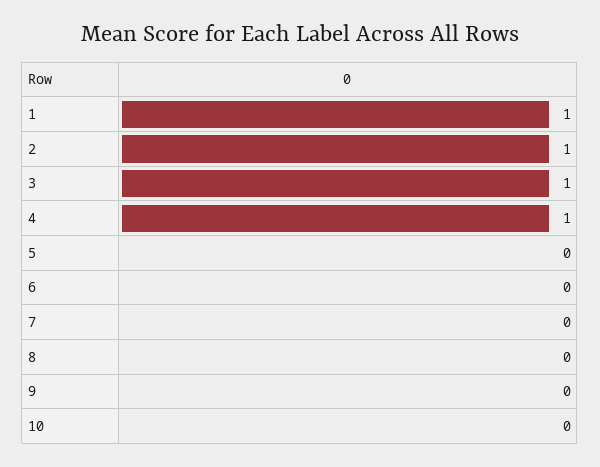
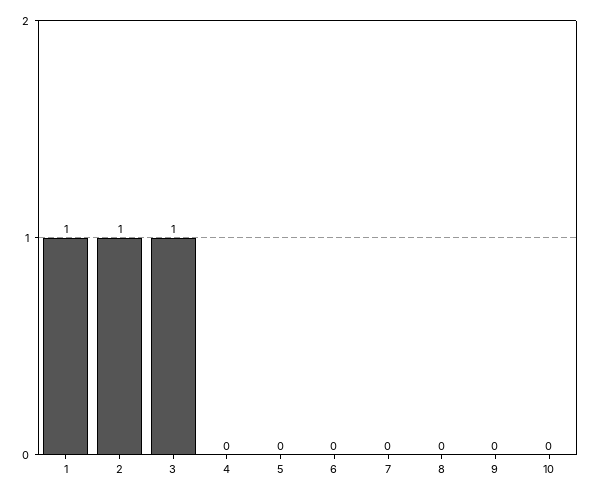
4: 1 -> 0

